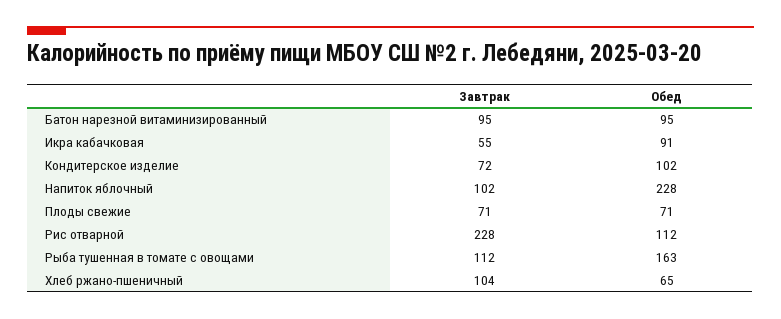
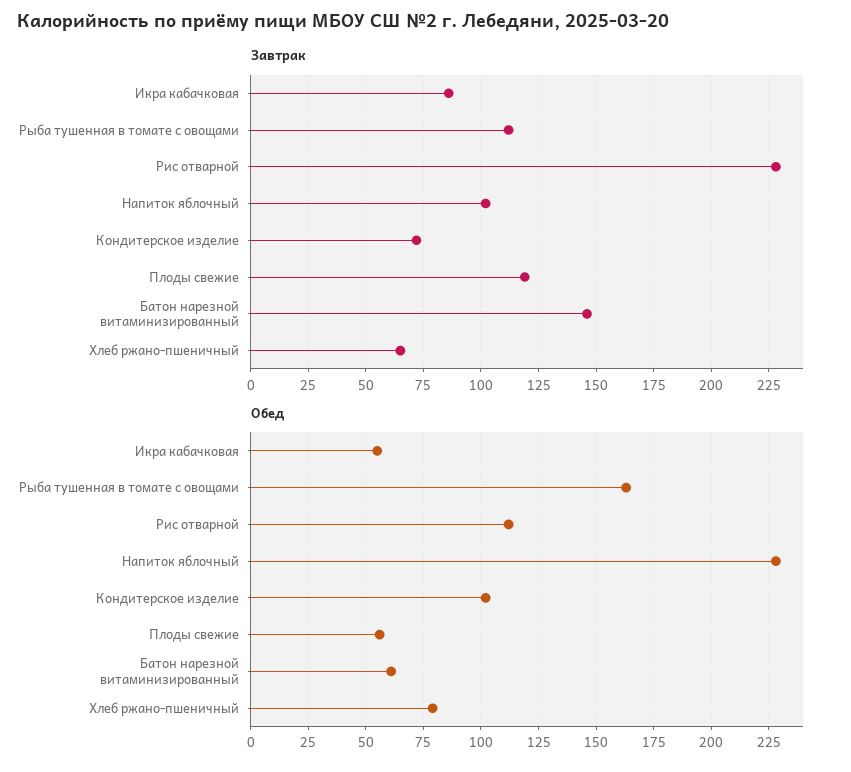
Завтрак, Батон нарезной витаминизированный: 95 -> 145
Обед, Батон нарезной витаминизированный: 95 -> 60
Завтрак, Икра кабачковая: 55 -> 85
Обед, Икра кабачковая: 91 -> 55
Завтрак, Плоды свежие: 71 -> 120
Обед, Плоды свежие: 71 -> 55
Завтрак, Хлеб ржано-пшеничный: 104 -> 65
Обед, Хлеб ржано-пшеничный: 65 -> 80

